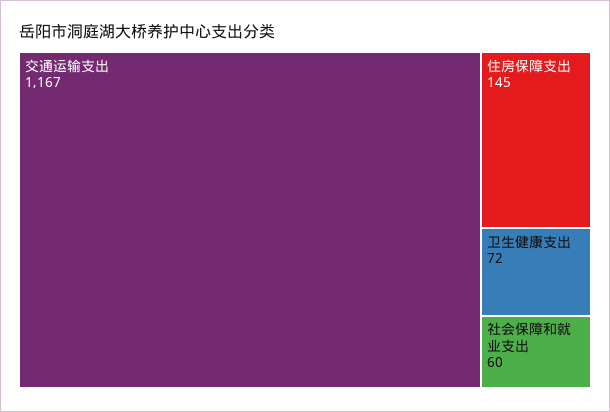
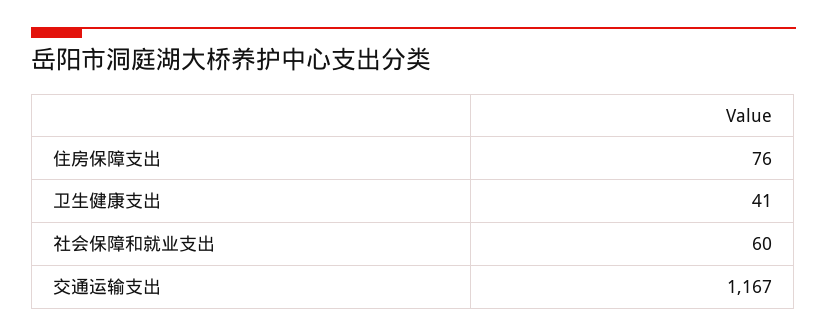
住房保障支出: 145 -> 76
卫生健康支出: 72 -> 41

